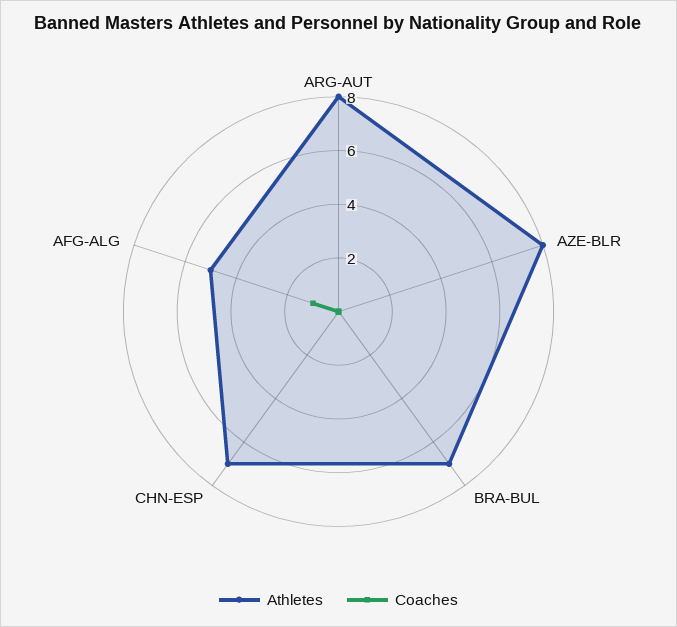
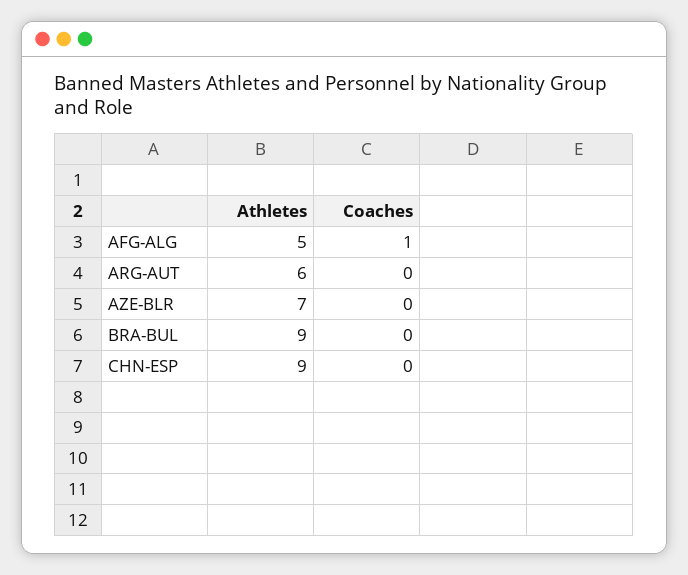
Athletes, ARG-AUT: 8 -> 6
Athletes, AZE-BLR: 8 -> 7
Athletes, BRA-BUL: 7 -> 9
Athletes, CHN-ESP: 7 -> 9

